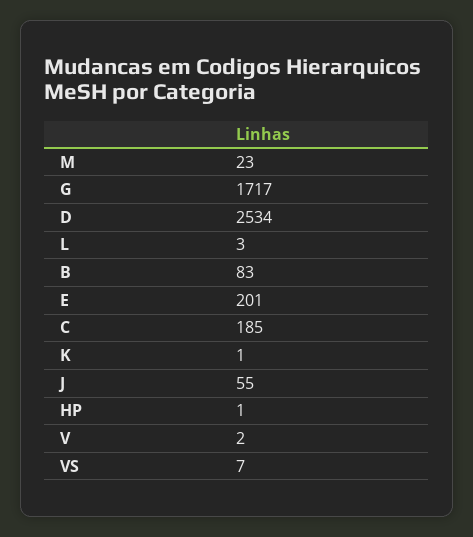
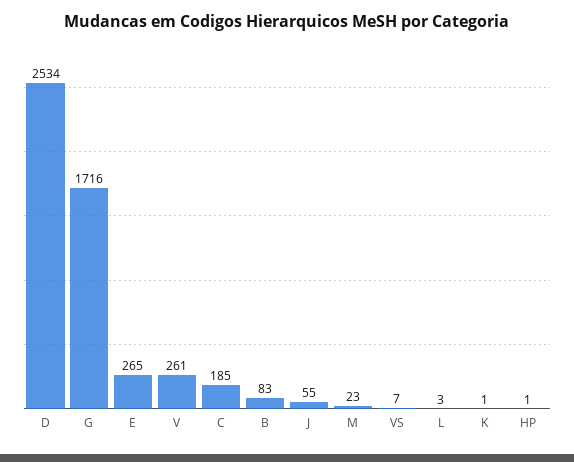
G: 1717 -> 1716
E: 201 -> 265
V: 2 -> 261

